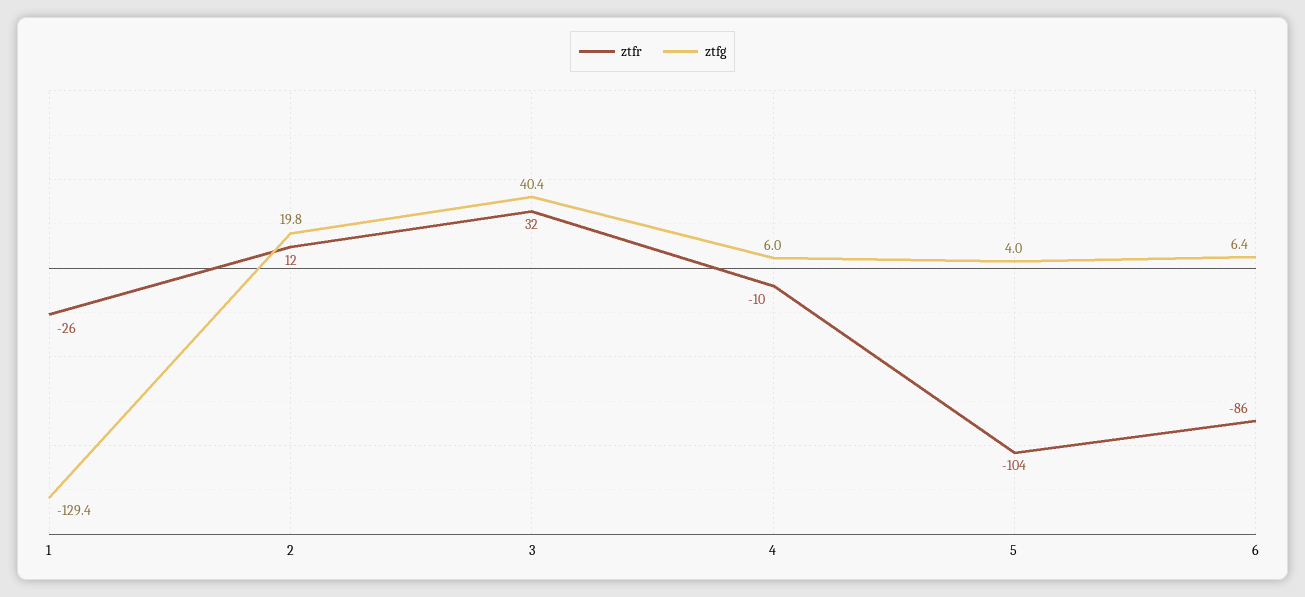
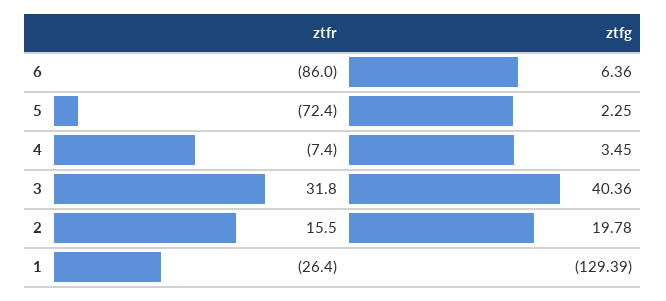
ztfr, 2: 12 -> 15.5
ztfr, 4: -10 -> -7.4
ztfg, 4: 6 -> 3.45
ztfr, 5: -104 -> -72.4
ztfg, 5: 4 -> 2.25

